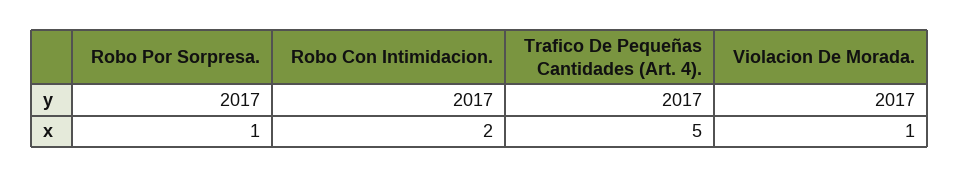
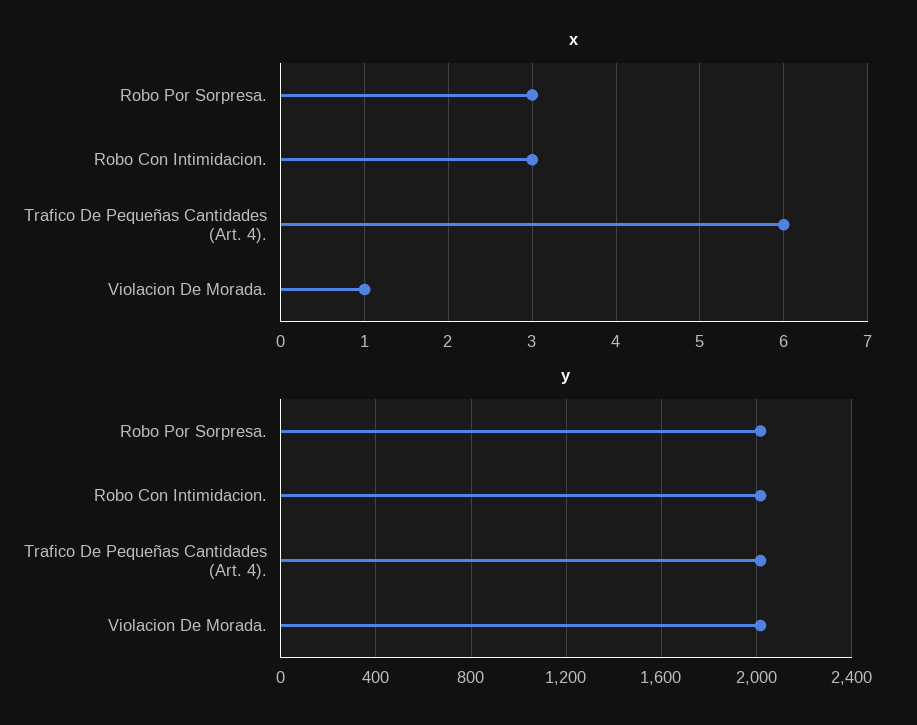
x, Robo Por Sorpresa.: 1 -> 3
x, Robo Con Intimidacion.: 2 -> 3
x, Trafico De Pequeñas Cantidades (Art. 4).: 5 -> 6

